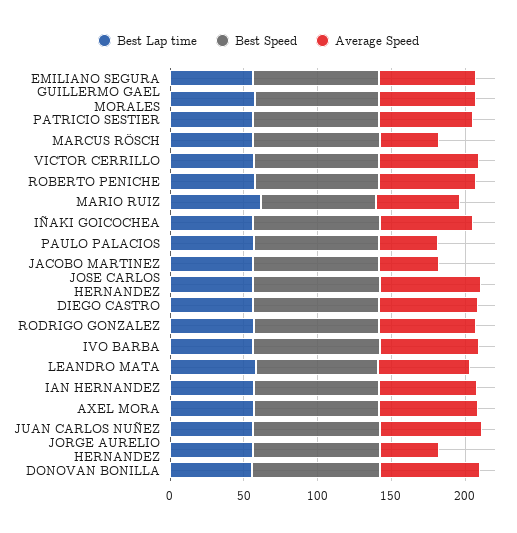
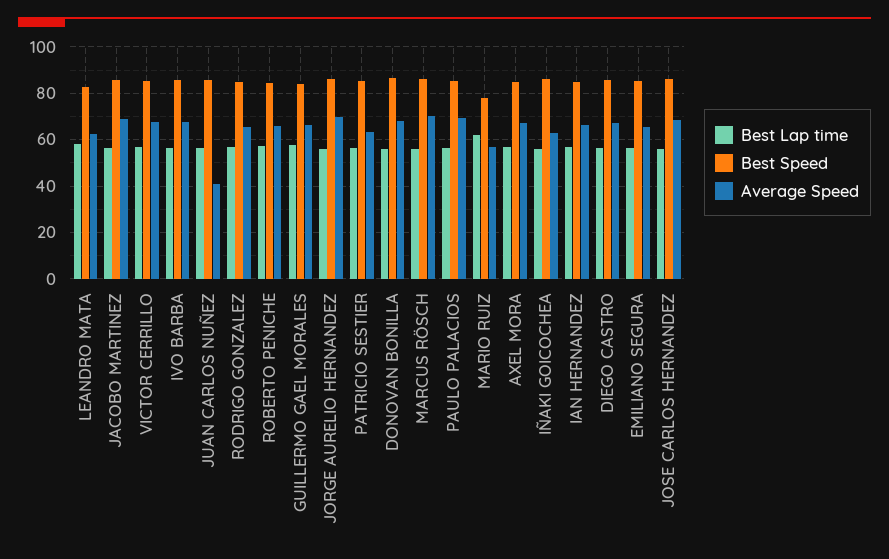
Average Speed, MARCUS RÖSCH: 40 -> 70
Average Speed, PAULO PALACIOS: 40 -> 70
Average Speed, JACOBO MARTINEZ: 40 -> 70
Average Speed, JUAN CARLOS NUÑEZ: 70 -> 40
Average Speed, JORGE AURELIO HERNANDEZ: 40 -> 70

